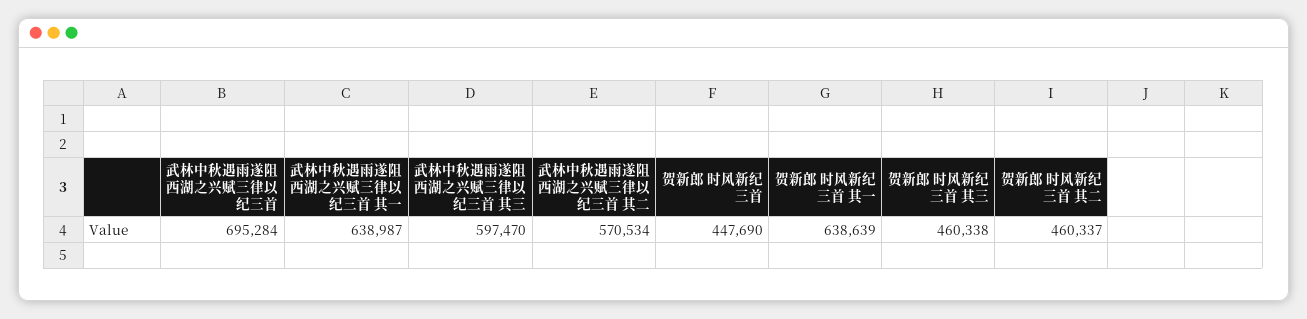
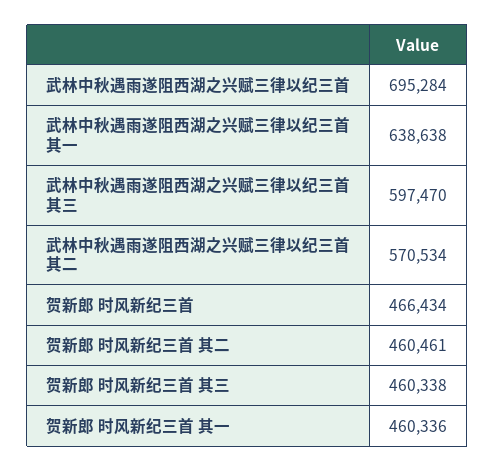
武林中秋遇雨遂阻西湖之兴赋三律以纪三首 其一: 638987 -> 638638
贺新郎 时风新纪三首: 447690 -> 466434
贺新郎 时风新纪三首 其一: 638639 -> 460336
贺新郎 时风新纪三首 其二: 460337 -> 460461

